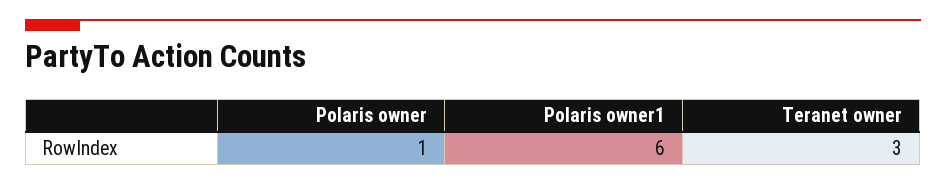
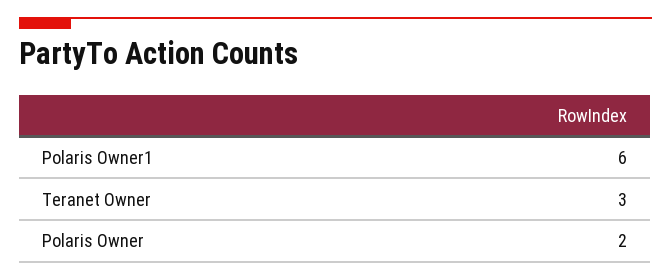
Polaris owner: 1 -> 2

